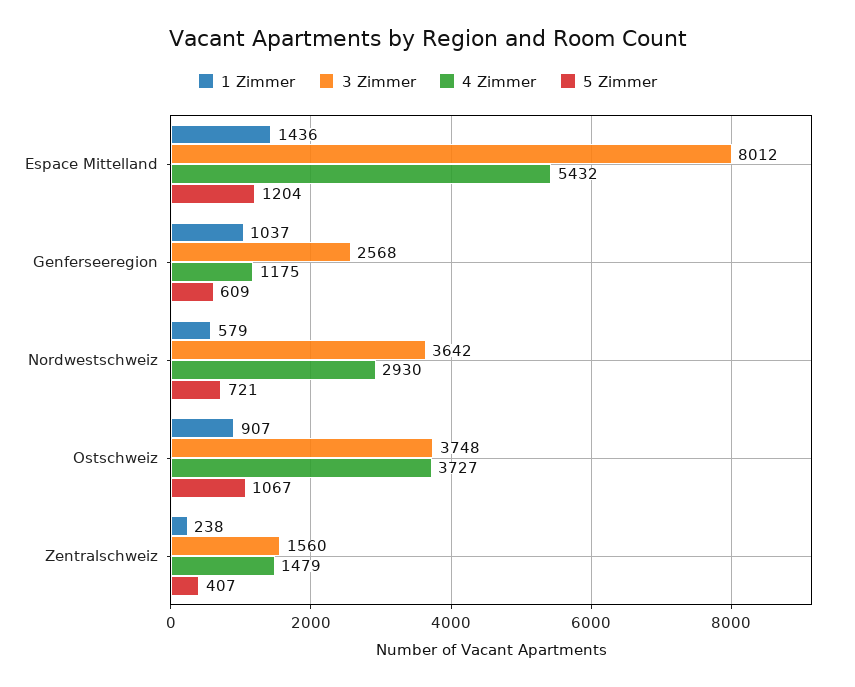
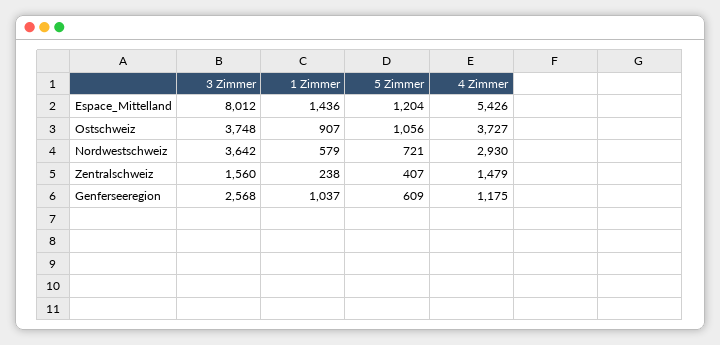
4 Zimmer, Espace Mittelland: 5432 -> 5426
5 Zimmer, Ostschweiz: 1067 -> 1056

